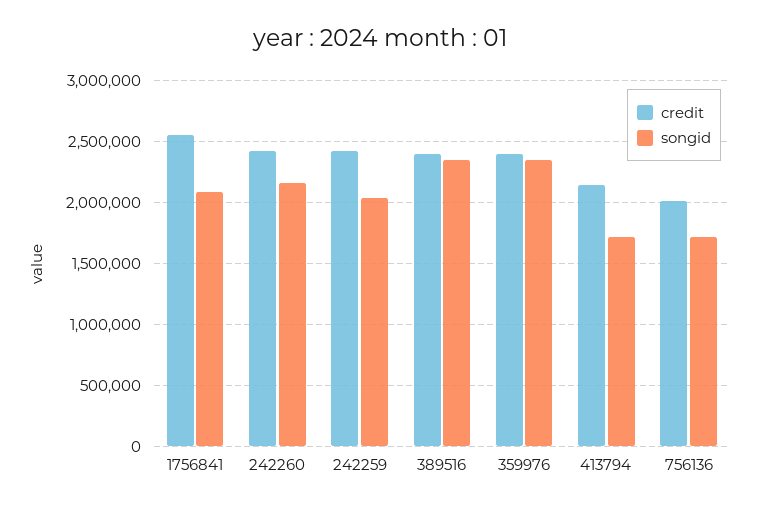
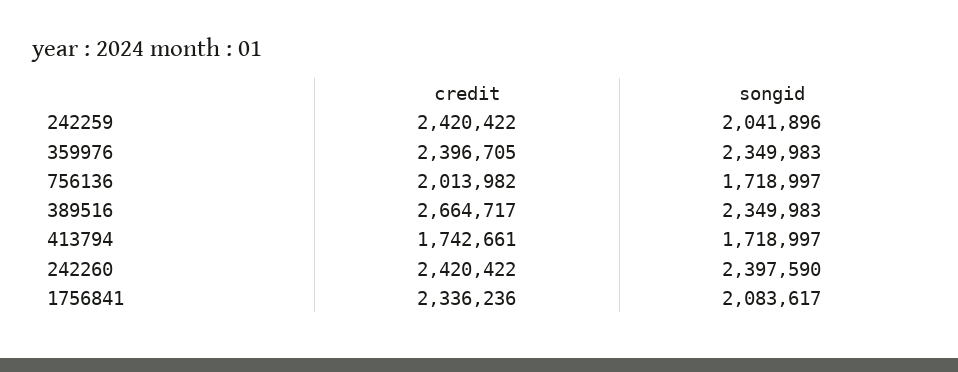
credit, 1756841: 2550000 -> 2336236
songid, 242260: 2150000 -> 2397590
credit, 389516: 2400000 -> 2664717
credit, 413794: 2150000 -> 1742661

